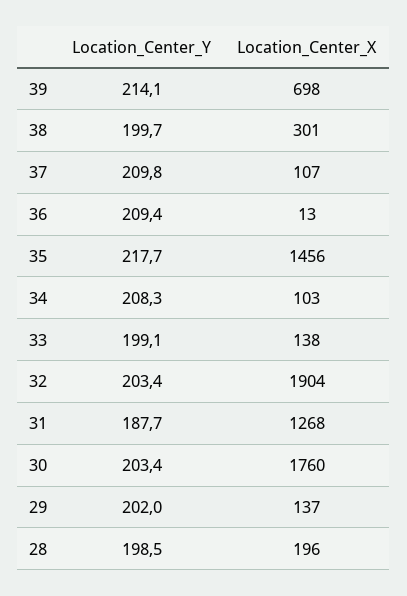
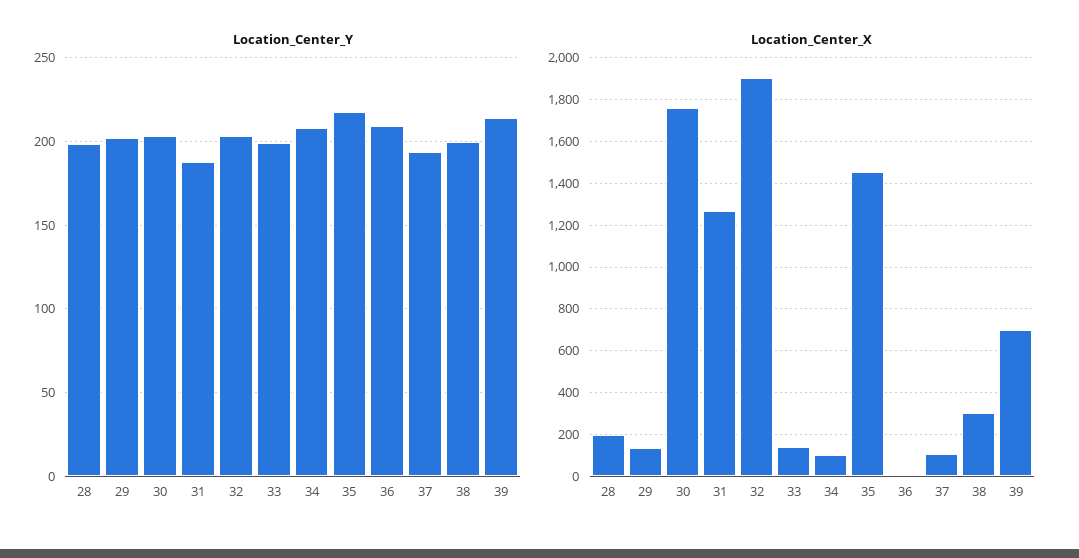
Location_Center_Y, 37: 209.8 -> 195

